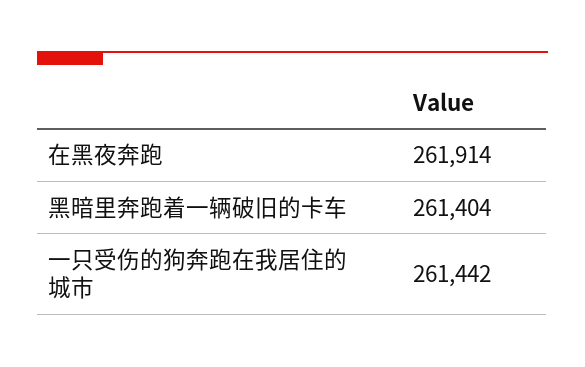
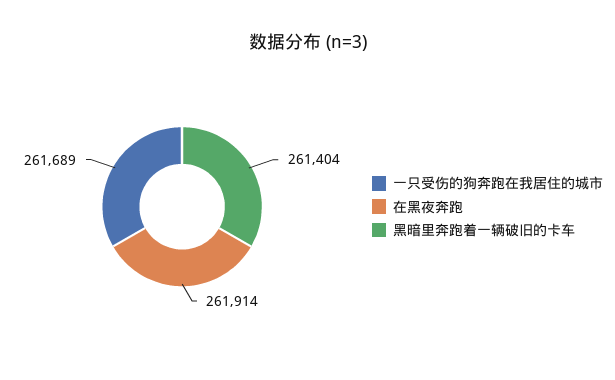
一只受伤的狗奔跑在我居住的城市: 261442 -> 261689

